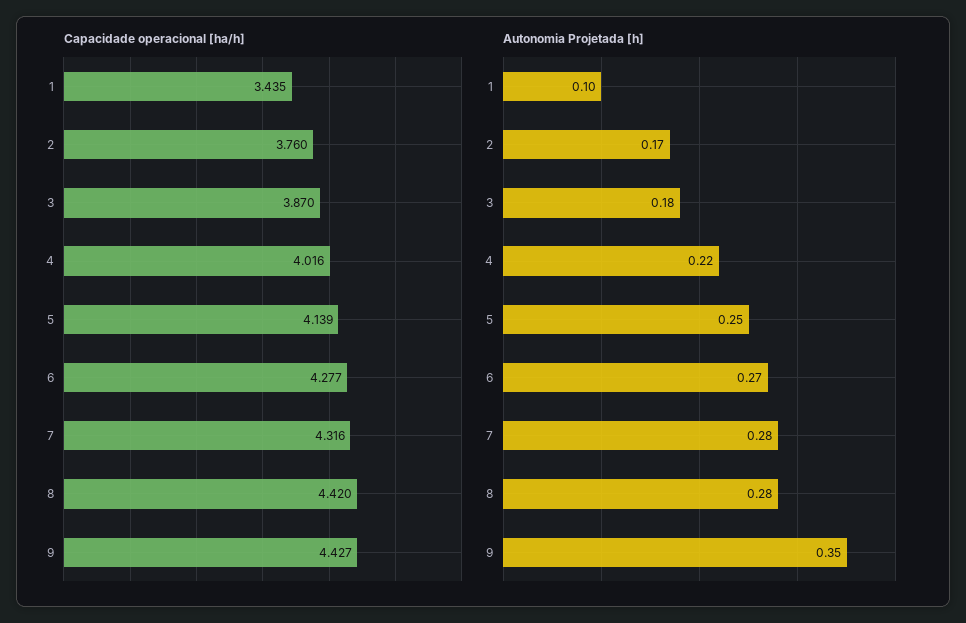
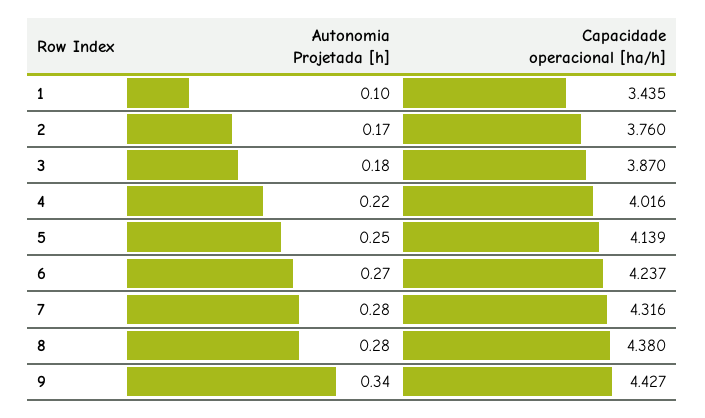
Capacidade operacional [ha/h], 6: 4.277 -> 4.237
Capacidade operacional [ha/h], 8: 4.42 -> 4.38
Autonomia Projetada [h], 9: 0.35 -> 0.34

